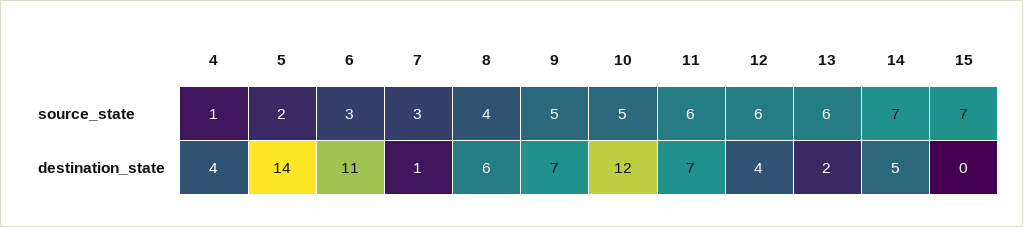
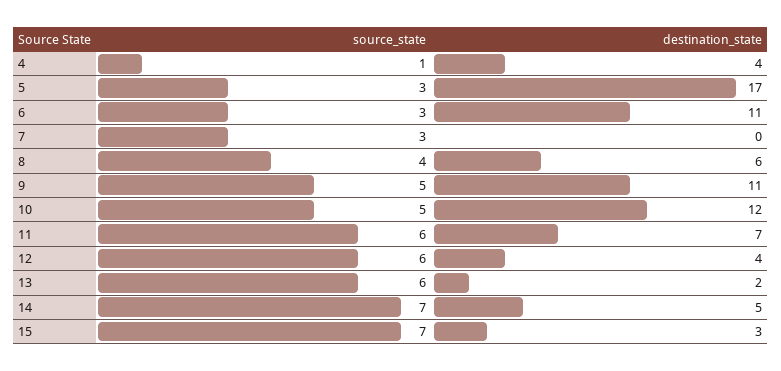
5, source_state: 2 -> 3
5, destination_state: 14 -> 17
7, destination_state: 1 -> 0
9, destination_state: 7 -> 11
15, destination_state: 0 -> 3

